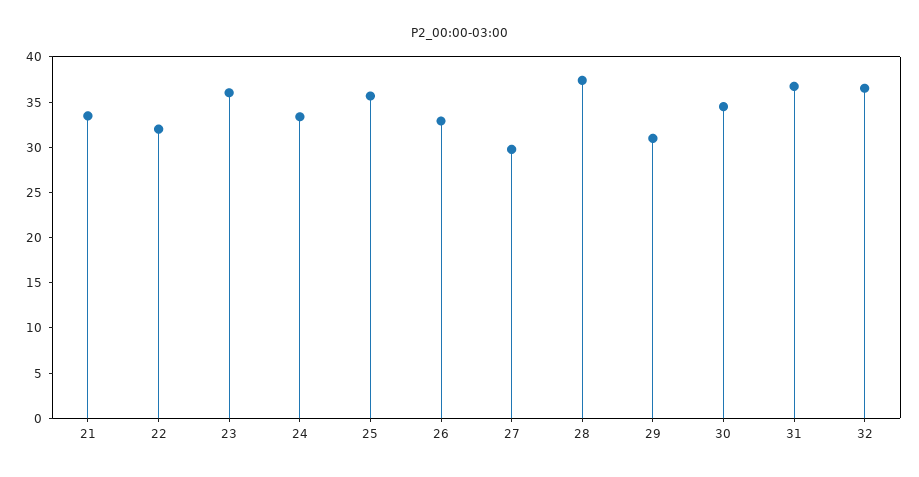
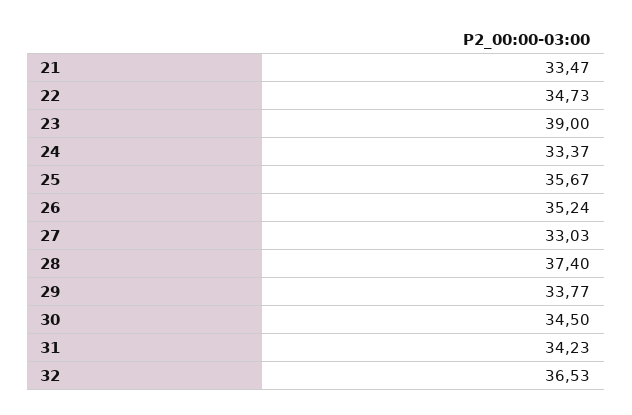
22: 32 -> 34.73
23: 36 -> 39
26: 33 -> 35.24
27: 30 -> 33.03
29: 31 -> 33.77
31: 37 -> 34.23

